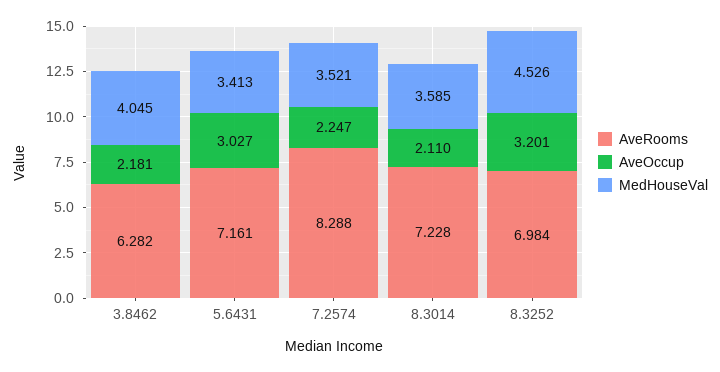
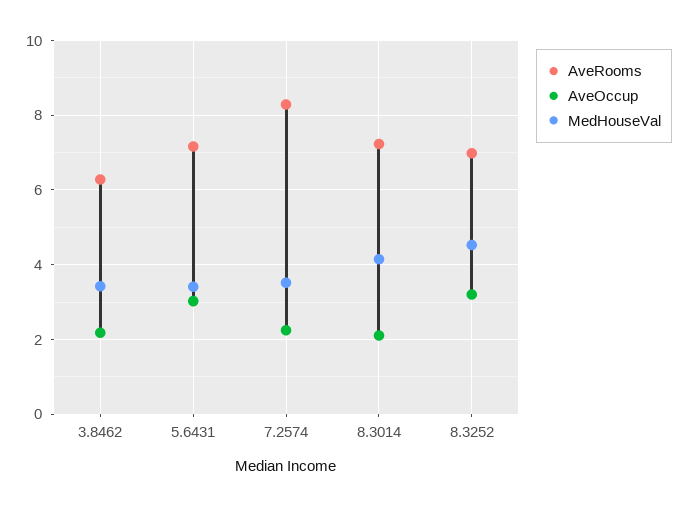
MedHouseVal, 3.8462: 4.045 -> 3.4
MedHouseVal, 8.3014: 3.585 -> 4.2

